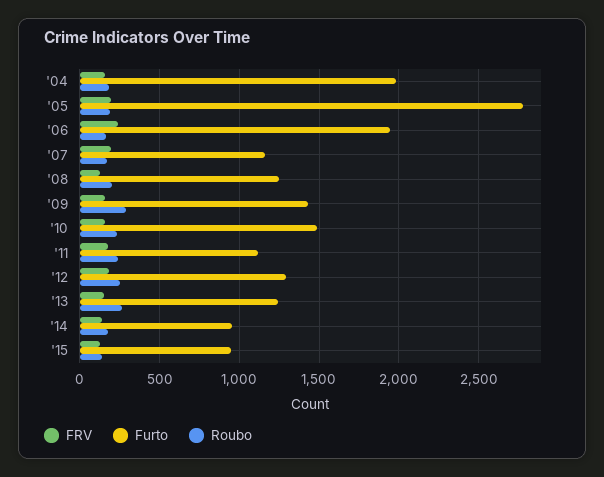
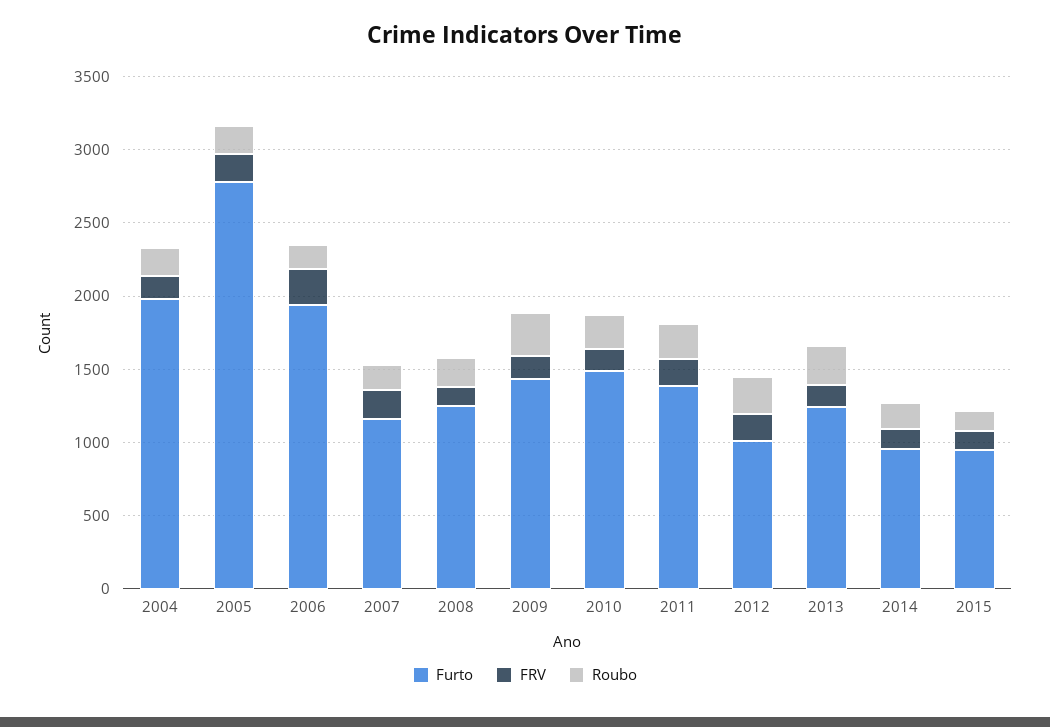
Furto, '11: 1100 -> 1400
Furto, '12: 1300 -> 1000

